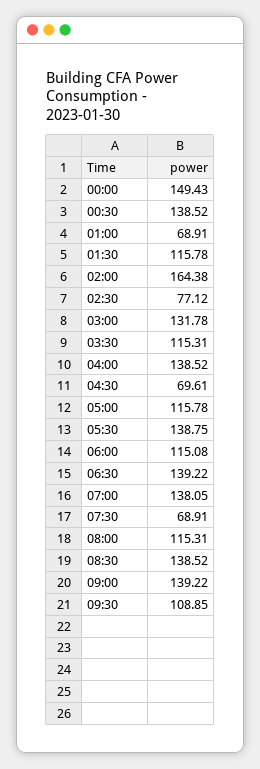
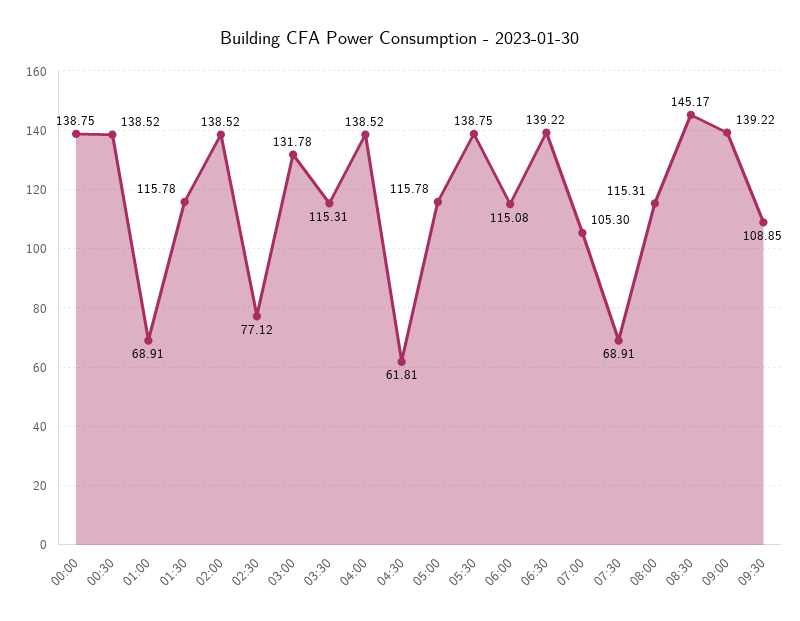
00:00: 149.43 -> 138.75
02:00: 164.38 -> 138.52
04:30: 69.61 -> 61.81
07:00: 138.05 -> 105.3
08:30: 138.52 -> 145.17

